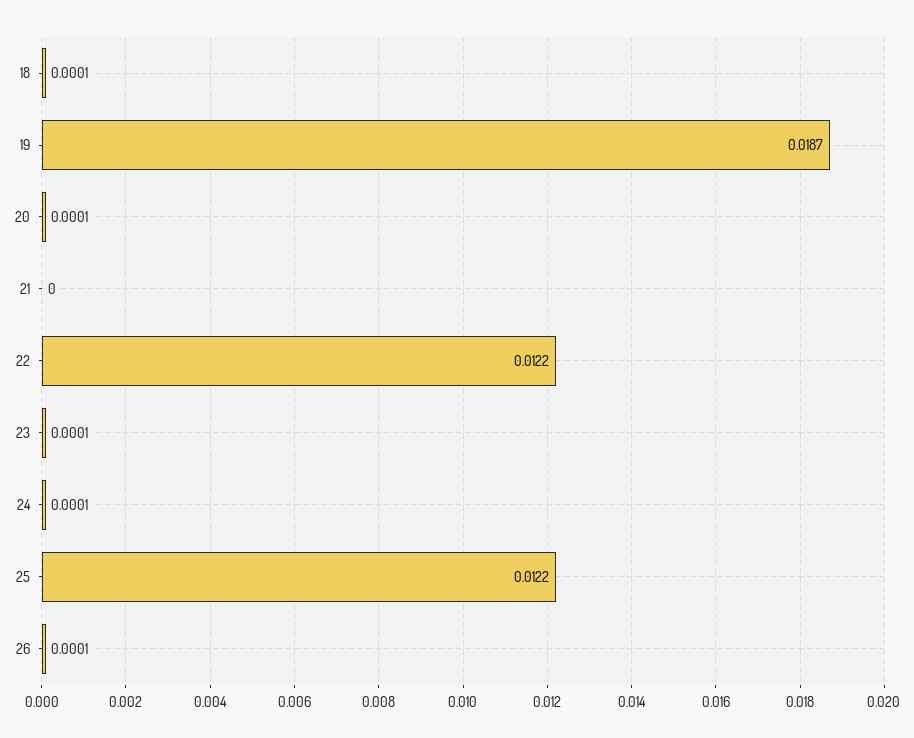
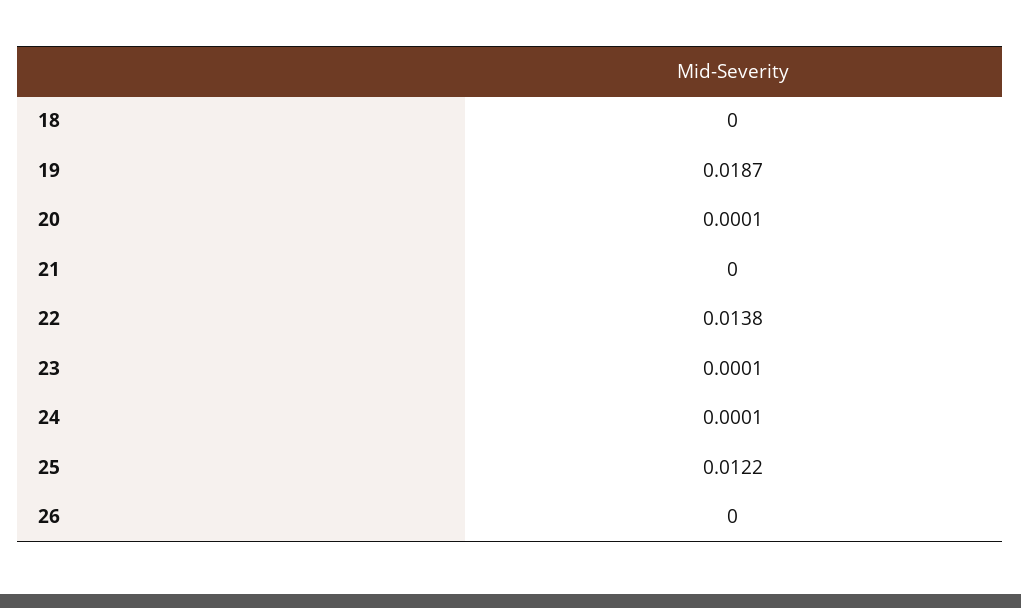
18: 0.0001 -> 0
22: 0.0122 -> 0.0138
26: 0.0001 -> 0

